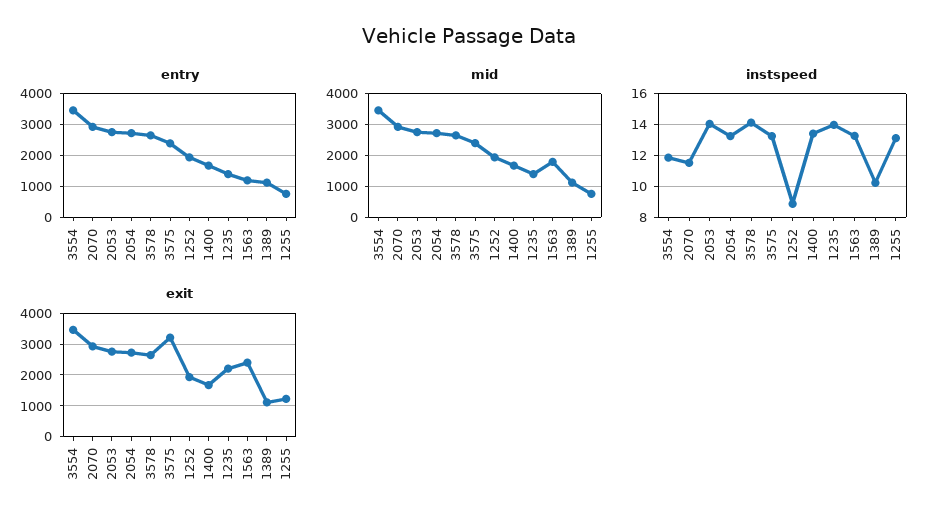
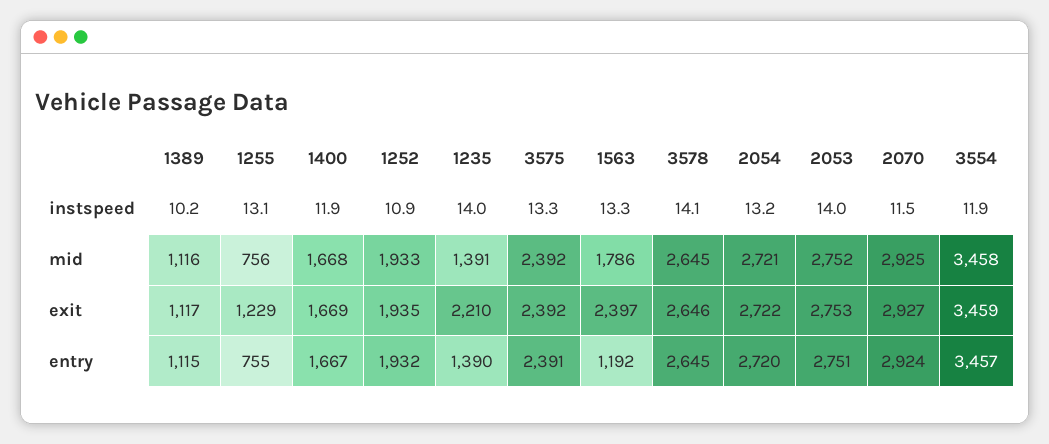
instspeed, 1252: 9 -> 10.9
instspeed, 1400: 13.5 -> 11.9
exit, 3575: 3200 -> 2392

